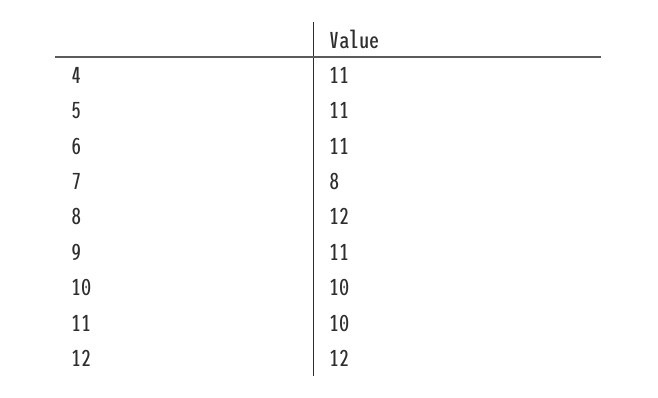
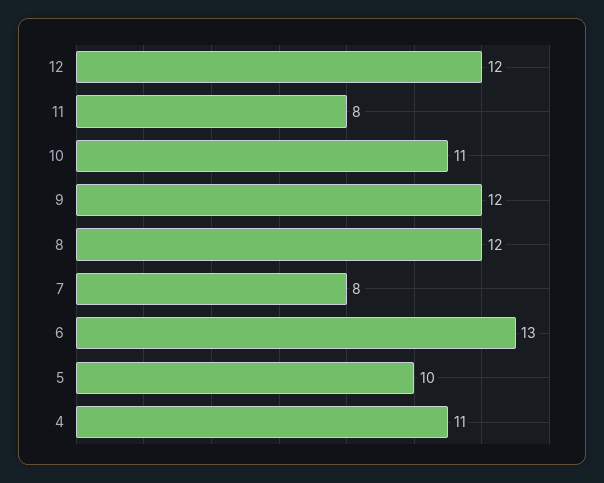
5: 11 -> 10
6: 11 -> 13
9: 11 -> 12
10: 10 -> 11
11: 10 -> 8

